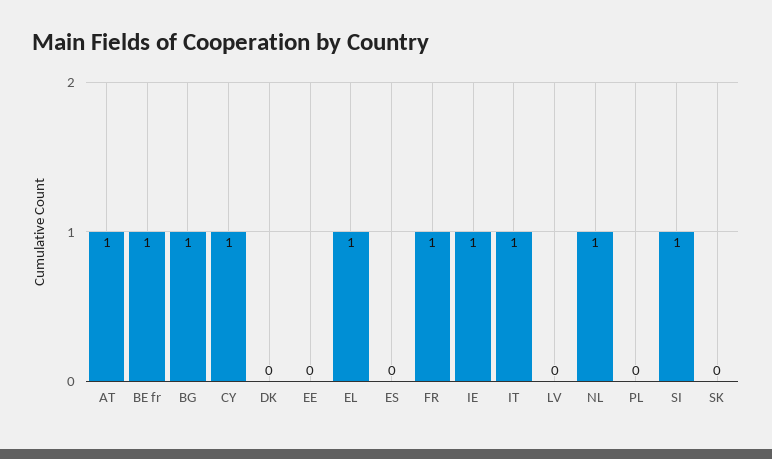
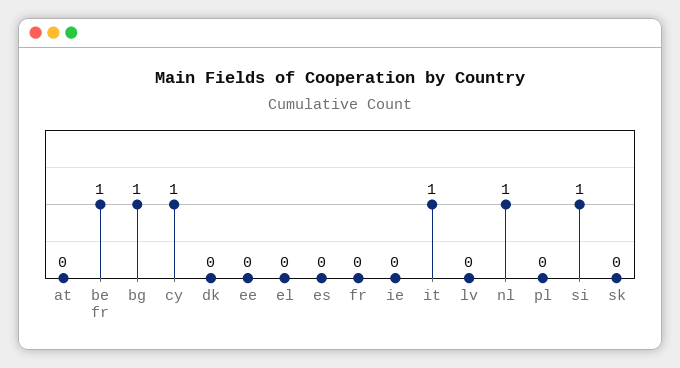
AT: 1 -> 0
EL: 1 -> 0
FR: 1 -> 0
IE: 1 -> 0

